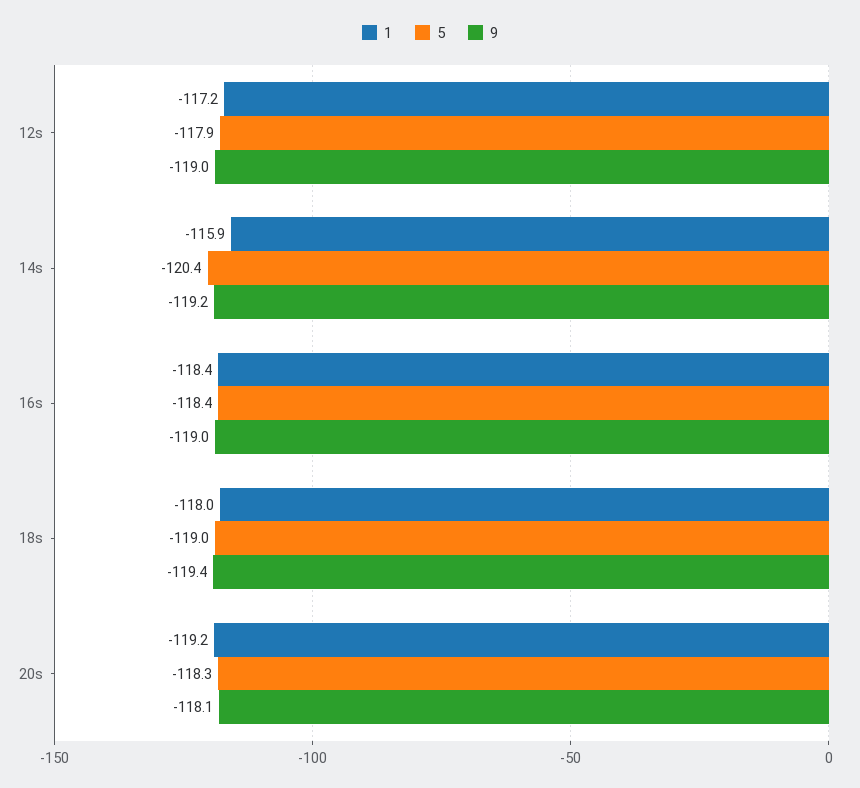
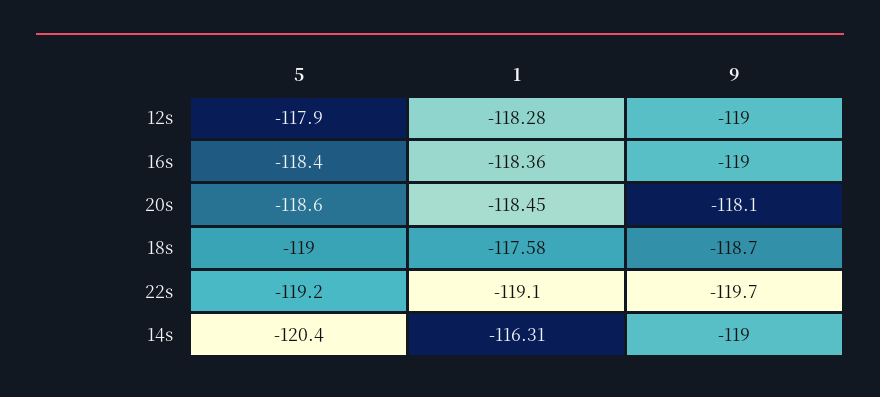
1, 12s: -117.2 -> -118.28
1, 14s: -115.9 -> -116.31
9, 14s: -119.2 -> -119
1, 18s: -118 -> -117.58
9, 18s: -119.4 -> -118.7
1, 20s: -119.2 -> -118.45
5, 20s: -118.3 -> -118.6
5, 22s: none -> -119.2
1, 22s: none -> -119.1
9, 22s: none -> -119.7

